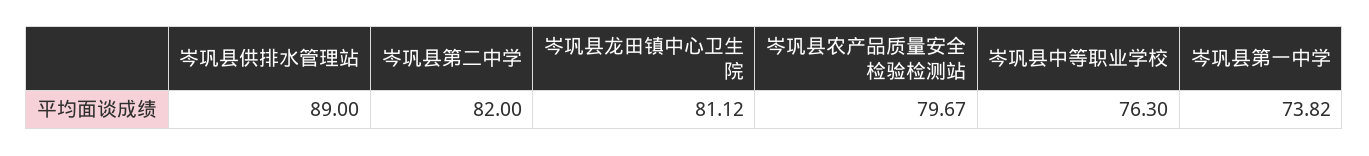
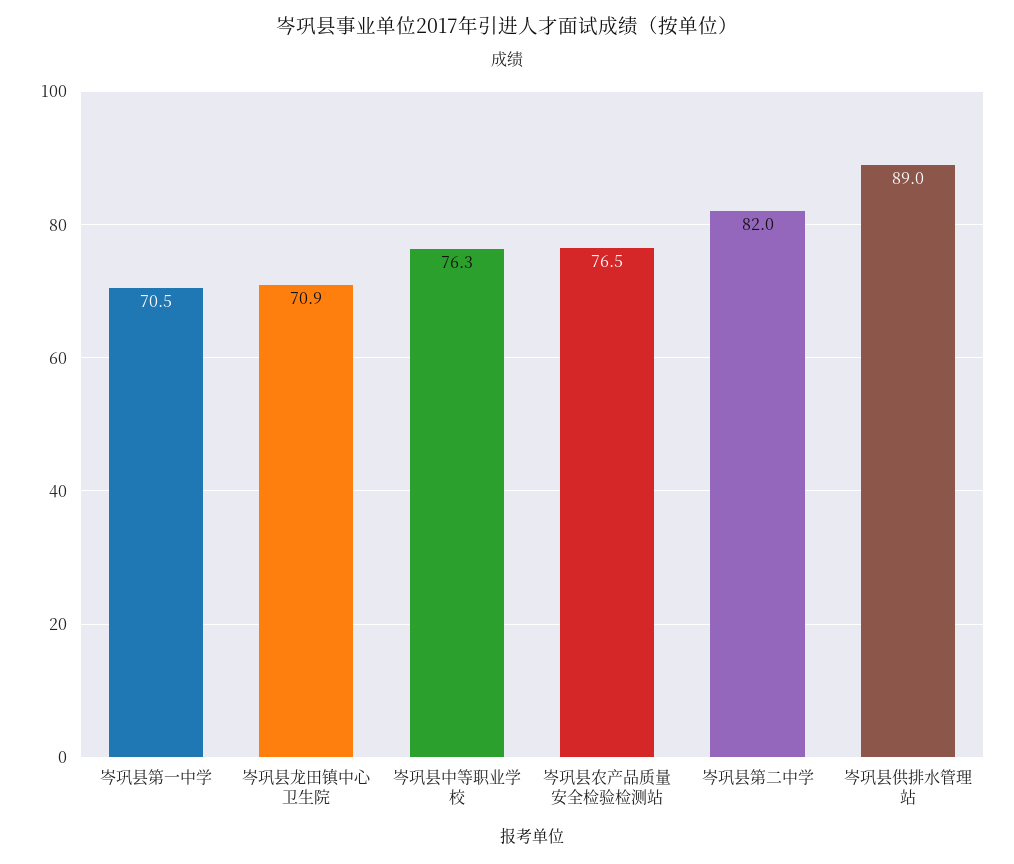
岑巩县龙田镇中心卫生院: 81.12 -> 70.9
岑巩县农产品质量安全检验检测站: 79.67 -> 76.5
岑巩县第一中学: 73.82 -> 70.5

